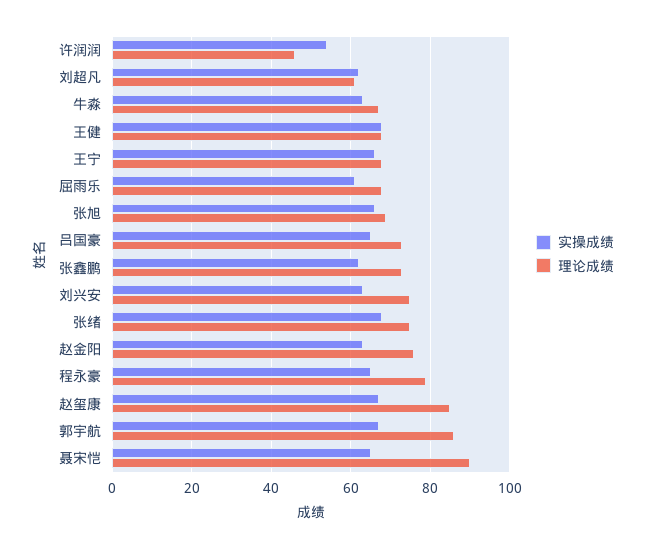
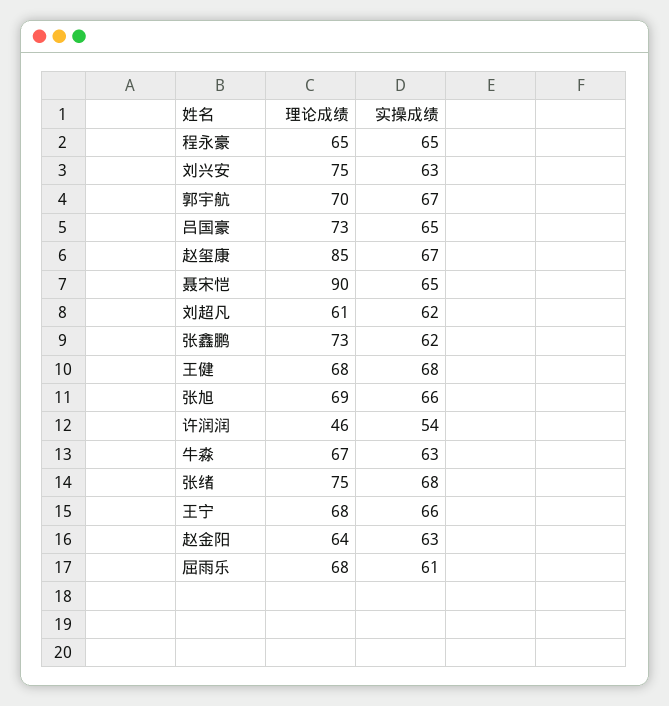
理论成绩, 赵金阳: 75 -> 64
理论成绩, 程永豪: 80 -> 65
理论成绩, 郭宇航: 85 -> 70

